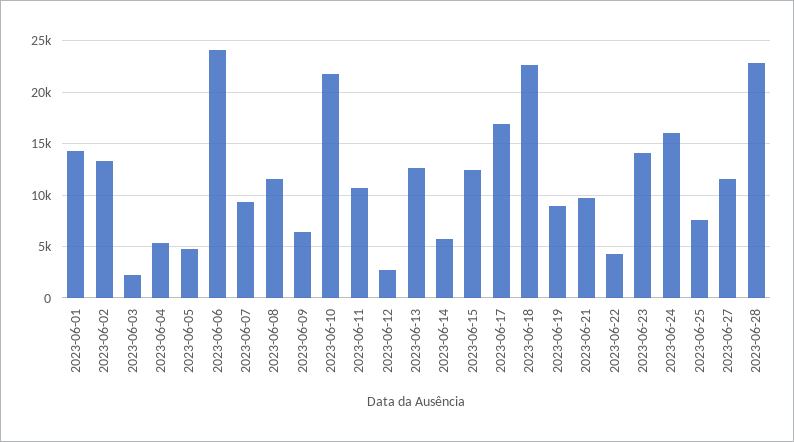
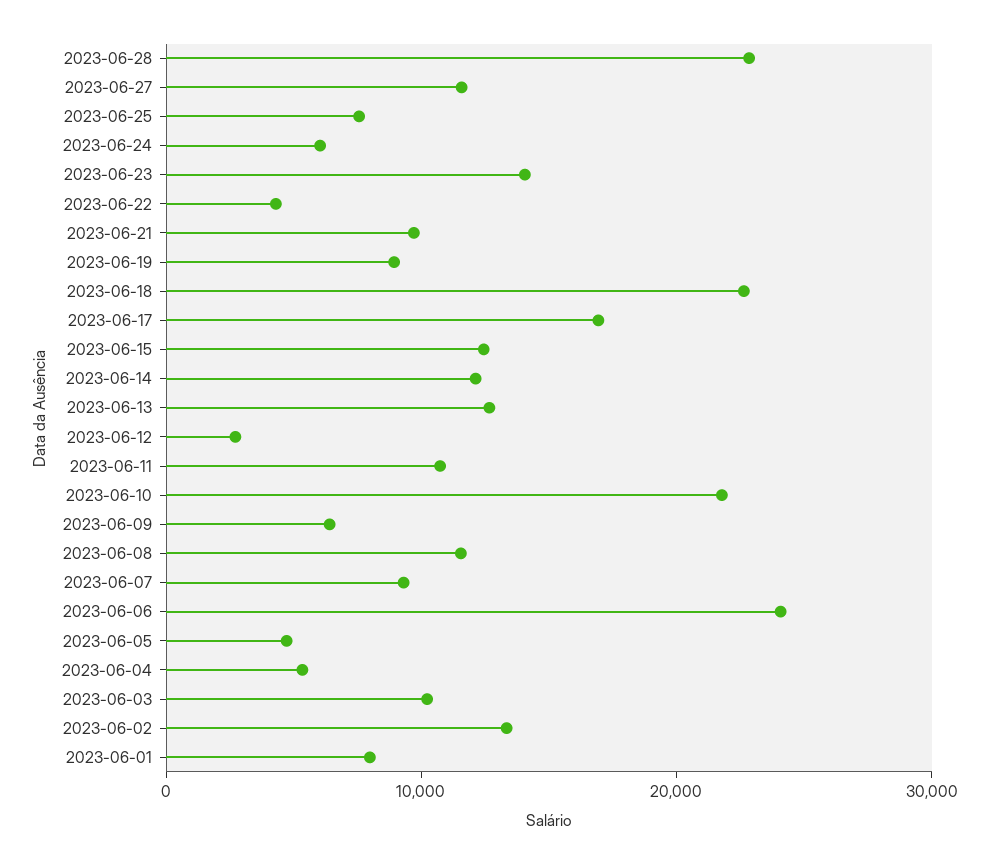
2023-06-01: 14000 -> 8000
2023-06-03: 2000 -> 10000
2023-06-14: 6000 -> 12000
2023-06-24: 16000 -> 6000

